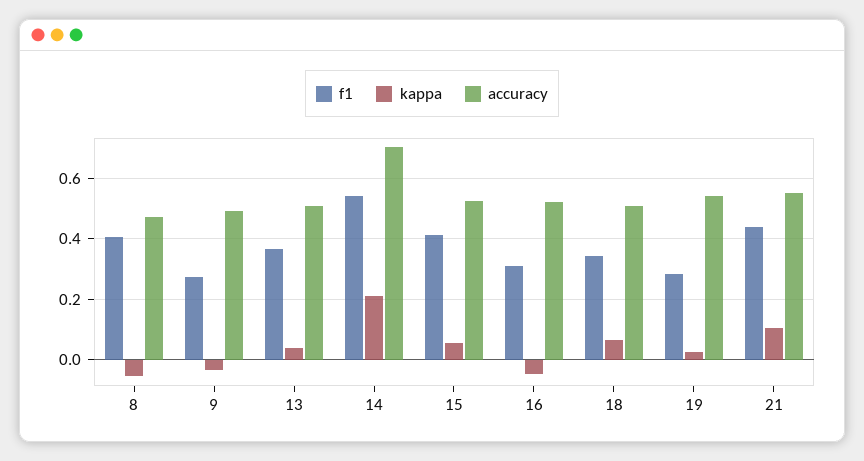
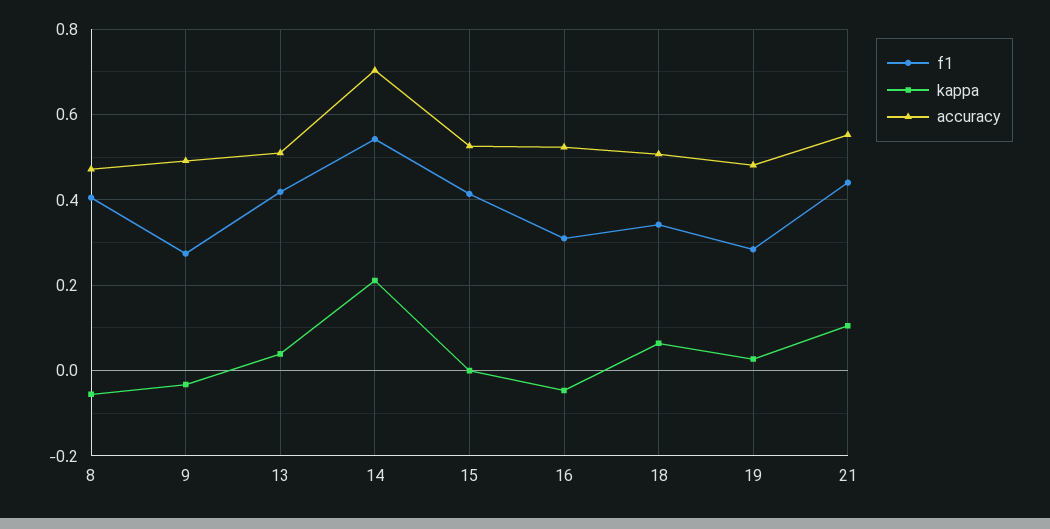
f1, 13: 0.36 -> 0.42
kappa, 15: 0.06 -> 0
accuracy, 19: 0.54 -> 0.48

